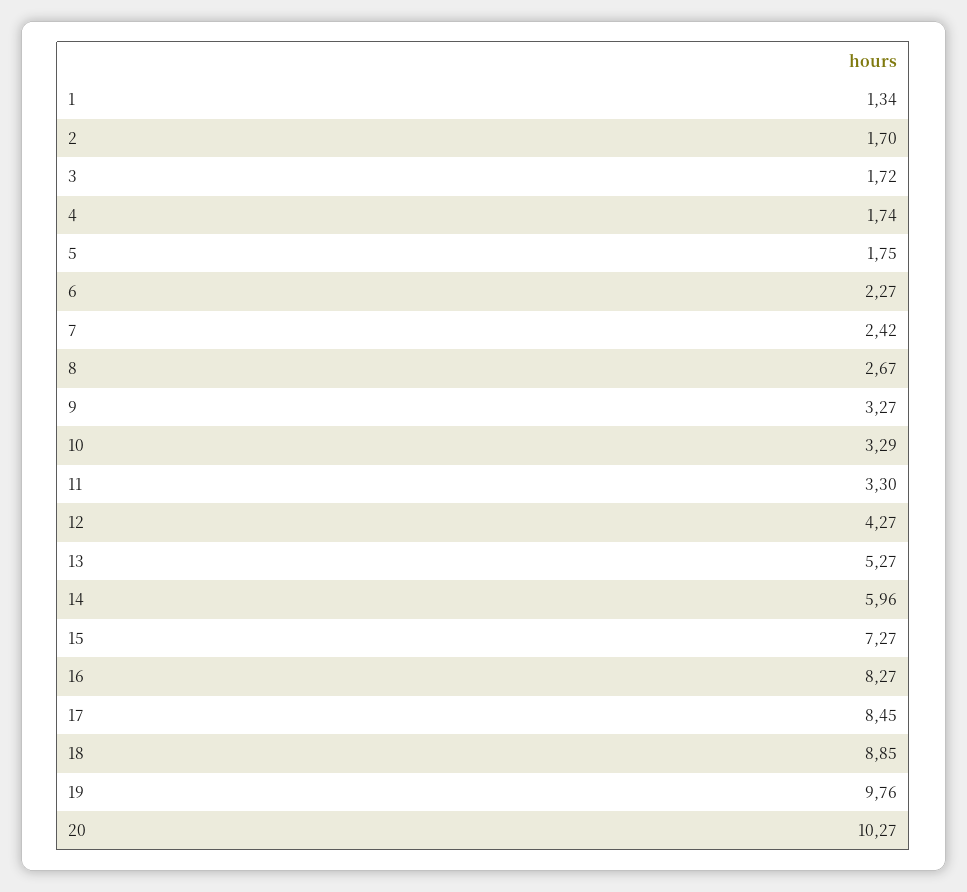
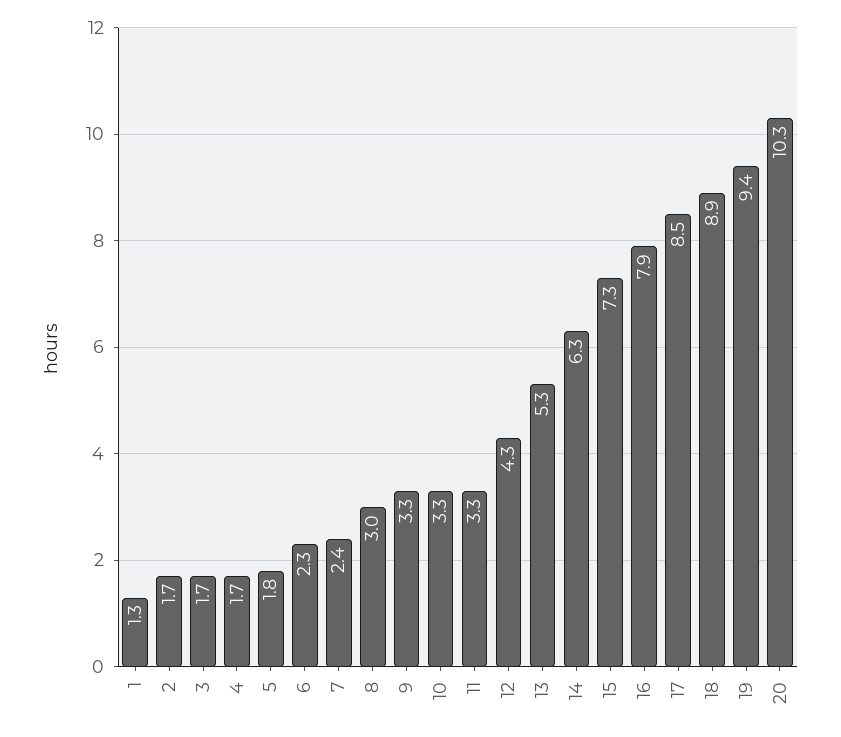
8: 2.67 -> 3
14: 5.96 -> 6.3
16: 8.27 -> 7.9
19: 9.76 -> 9.4

